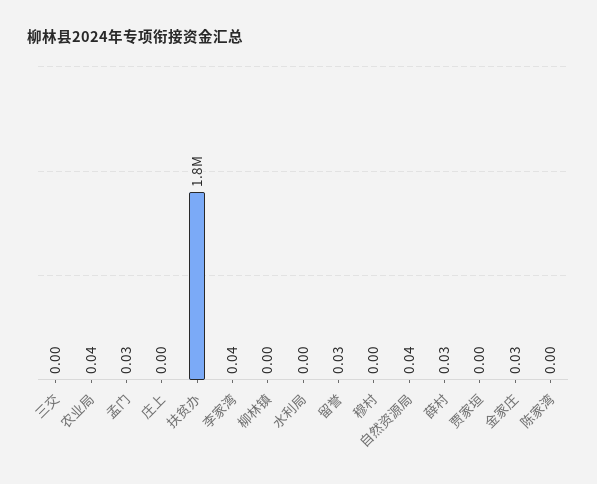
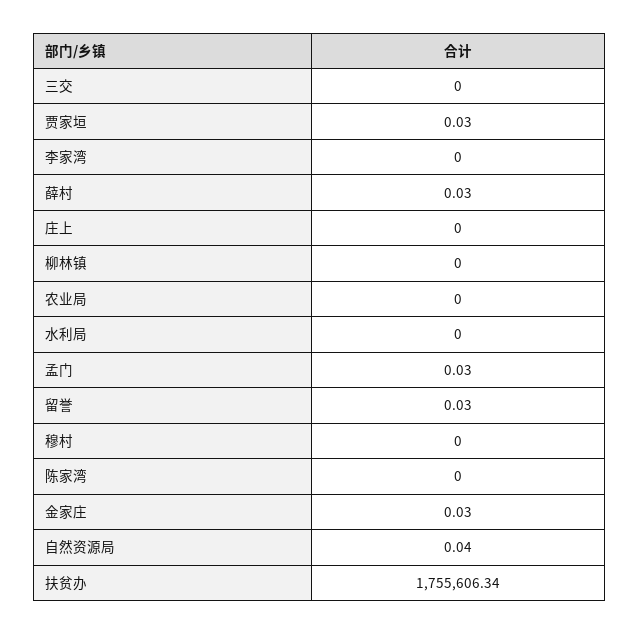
农业局: 0.04 -> 0
李家湾: 0.04 -> 0
贾家垣: 0 -> 0.03

